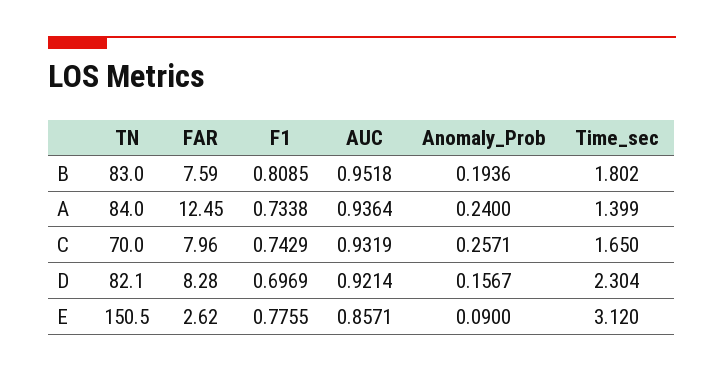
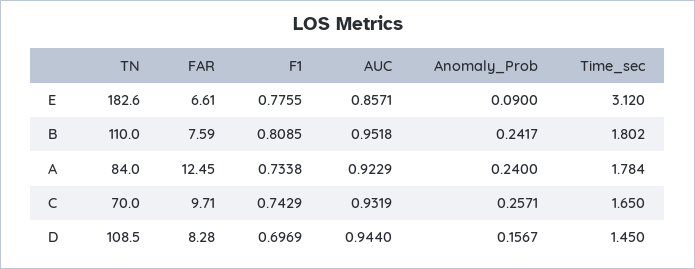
TN, B: 83 -> 110
Anomaly_Prob, B: 0.1936 -> 0.2417
AUC, A: 0.9364 -> 0.9229
Time_sec, A: 1.399 -> 1.784
FAR, C: 7.96 -> 9.71
TN, D: 82.1 -> 108.5
AUC, D: 0.9214 -> 0.944
Time_sec, D: 2.304 -> 1.45
TN, E: 150.5 -> 182.6
FAR, E: 2.62 -> 6.61

